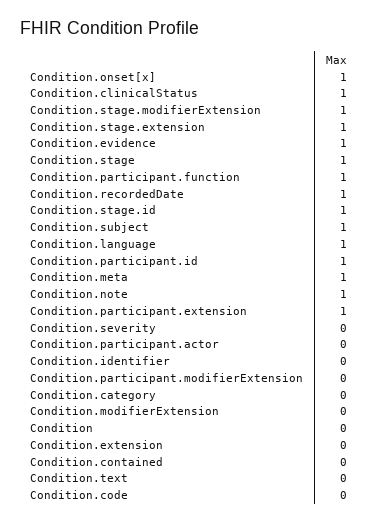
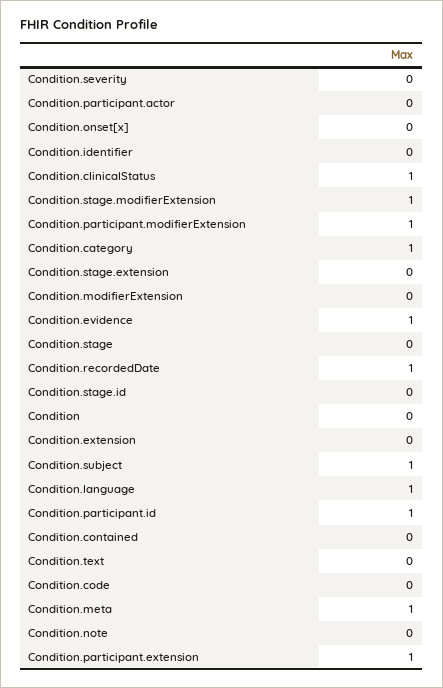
Condition.onset[x]: 1 -> 0
Condition.stage.extension: 1 -> 0
Condition.stage: 1 -> 0
Condition.participant.function: 1 -> none
Condition.stage.id: 1 -> 0
Condition.note: 1 -> 0
Condition.participant.modifierExtension: 0 -> 1
Condition.category: 0 -> 1

